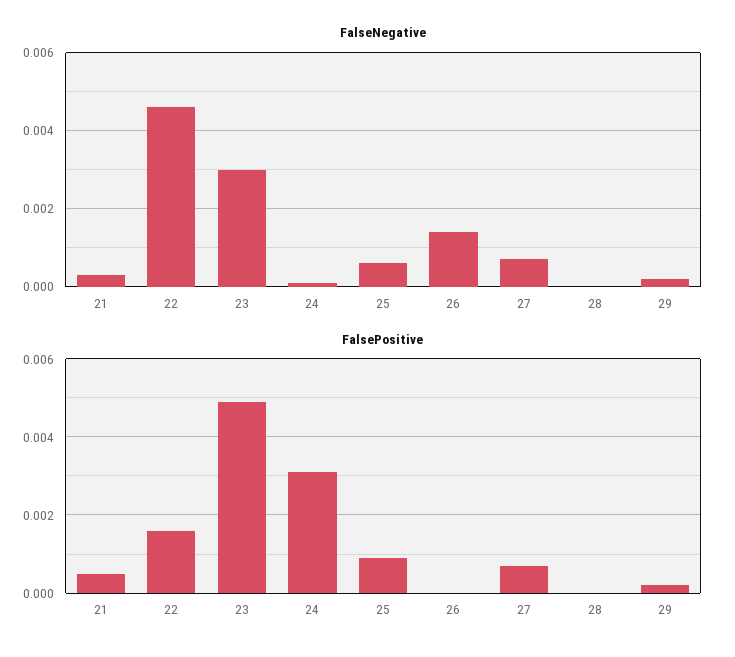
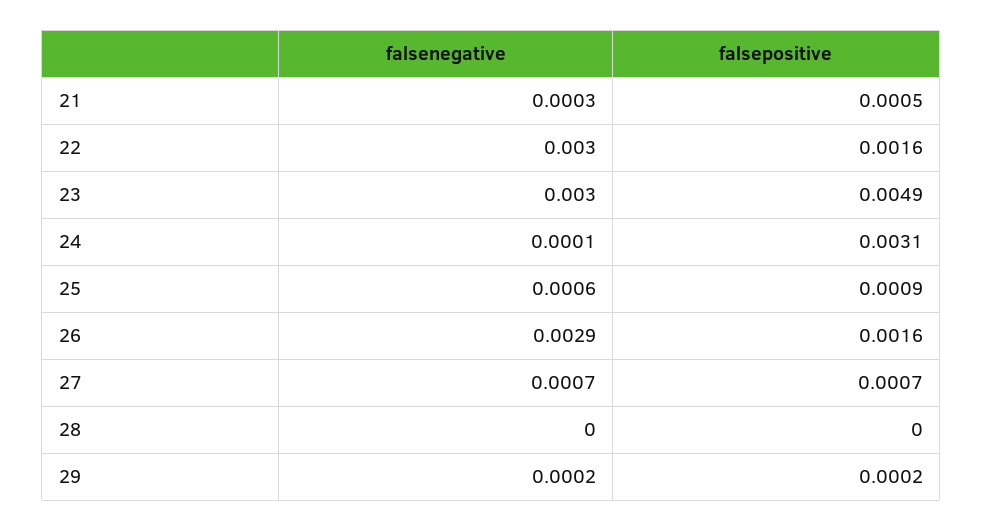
FalseNegative, 22: 0.0045 -> 0.003
FalseNegative, 26: 0.0015 -> 0.0029
FalsePositive, 26: 0 -> 0.0016

